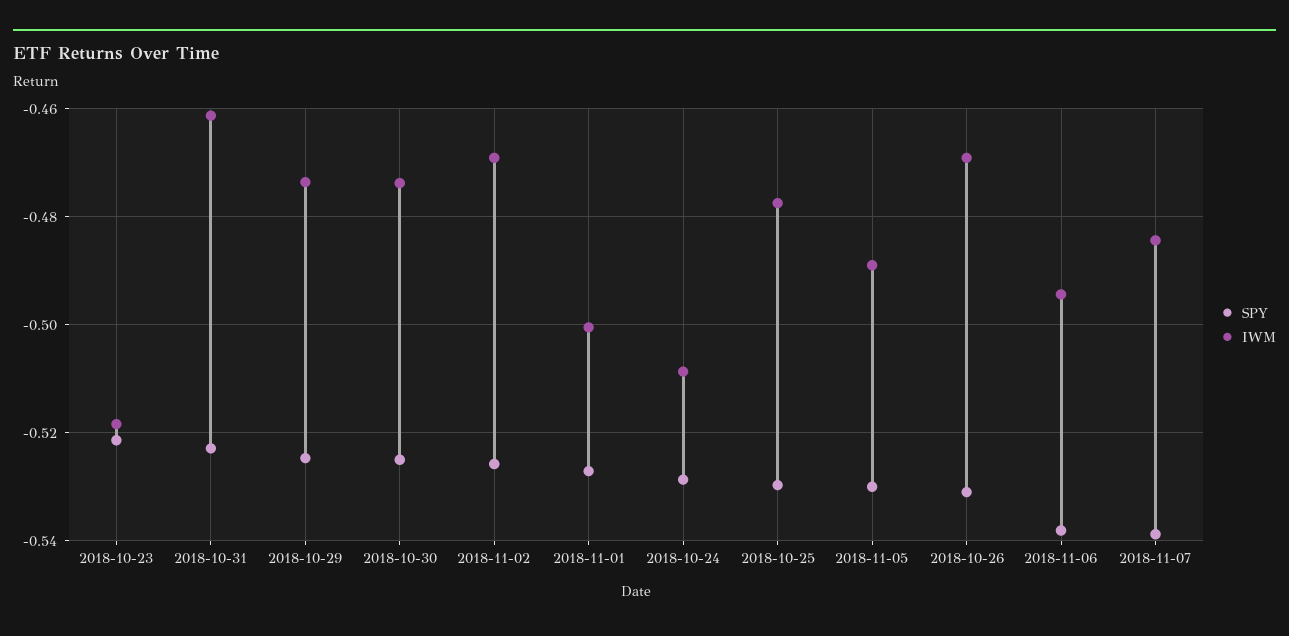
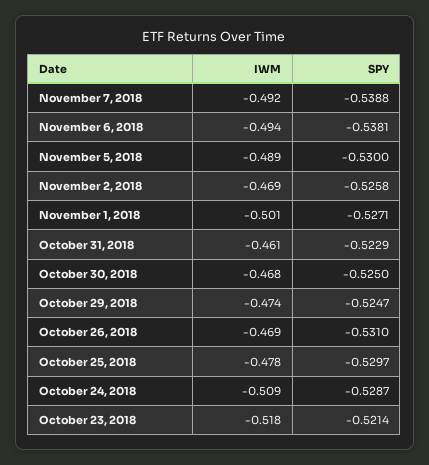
IWM, 2018-10-30: -0.474 -> -0.468
IWM, 2018-11-07: -0.484 -> -0.492

